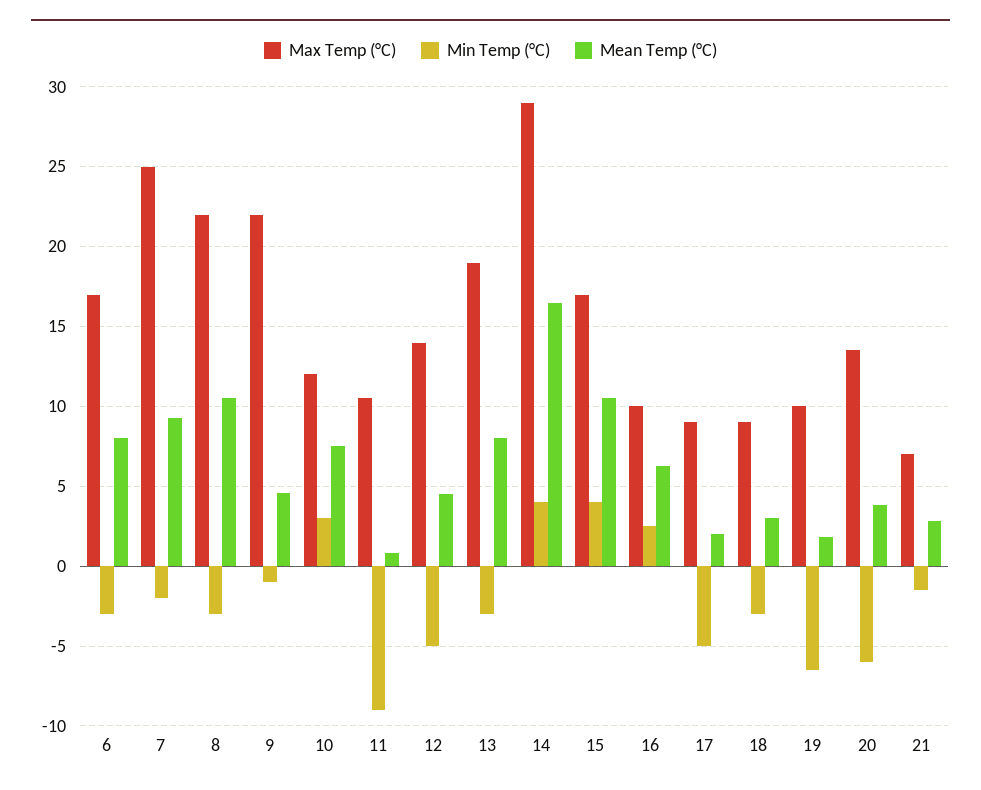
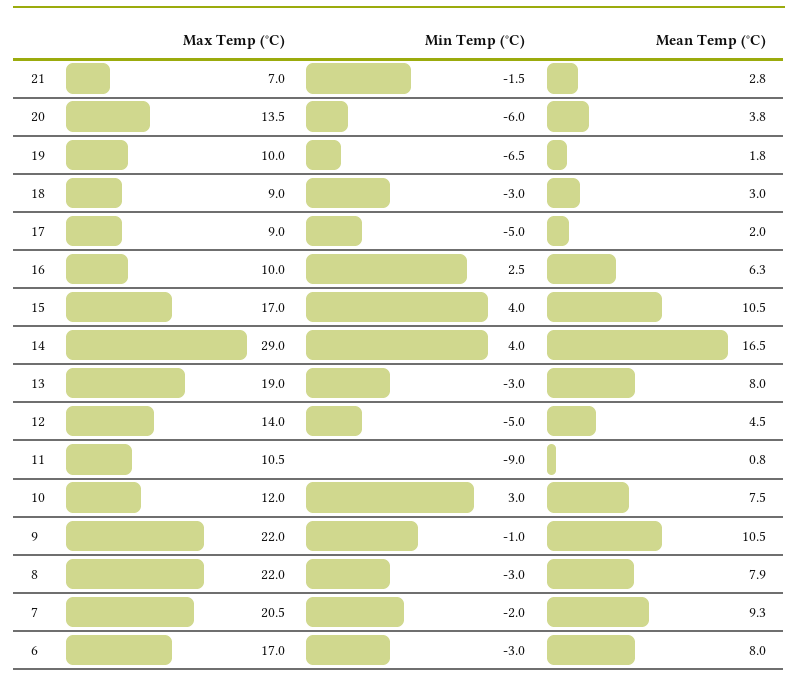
Max Temp (°C), 7: 25 -> 20.5
Mean Temp (°C), 8: 10.5 -> 7.9
Mean Temp (°C), 9: 4.5 -> 10.5

